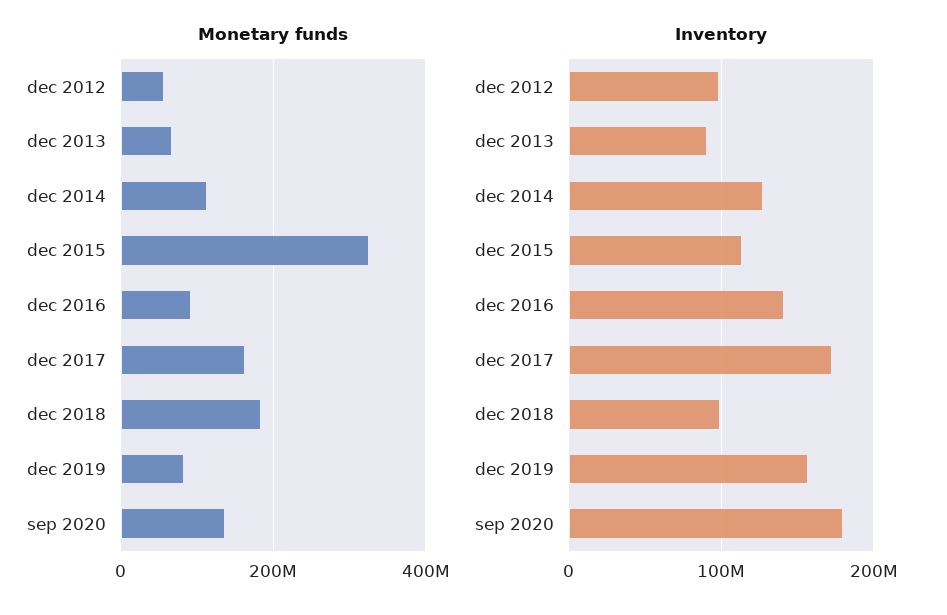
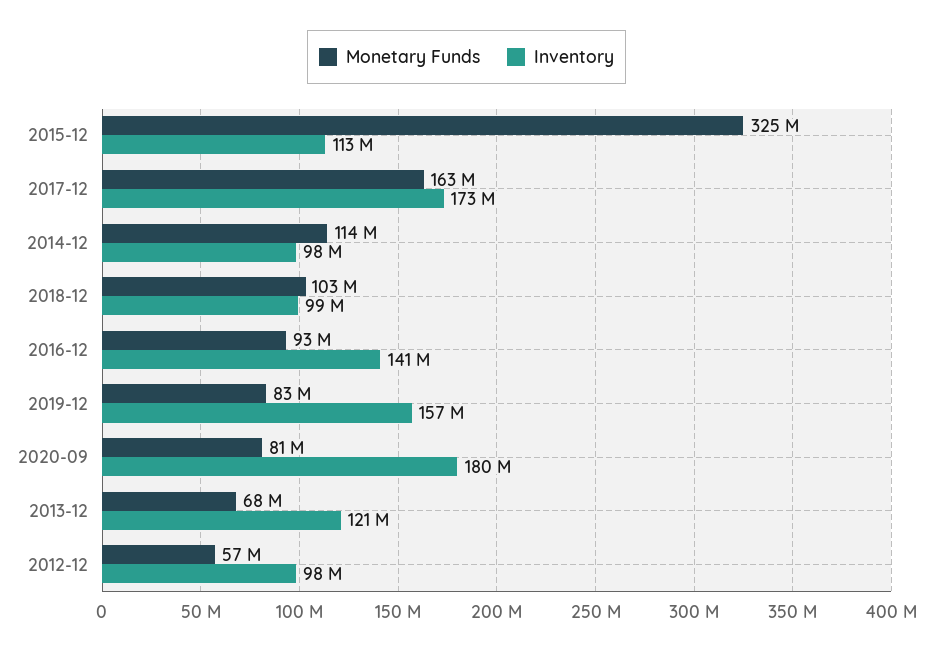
Monetary funds, dec 2018: 180000000 -> 103000000
Monetary funds, sep 2020: 140000000 -> 81000000
Inventory, dec 2013: 90000000 -> 121000000
Inventory, dec 2014: 130000000 -> 98000000

